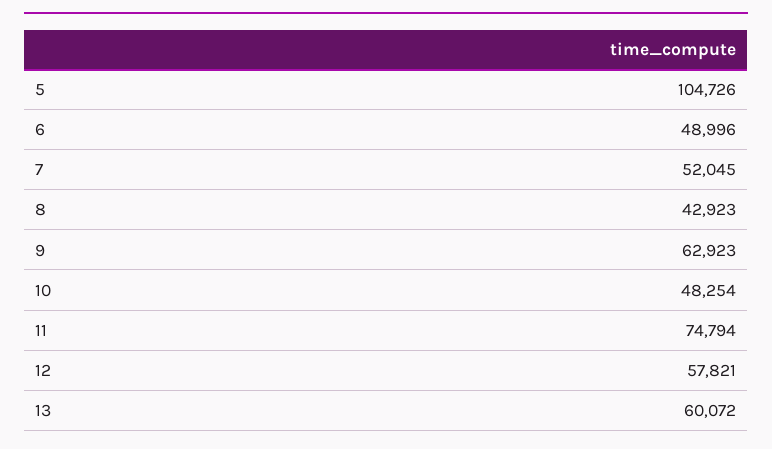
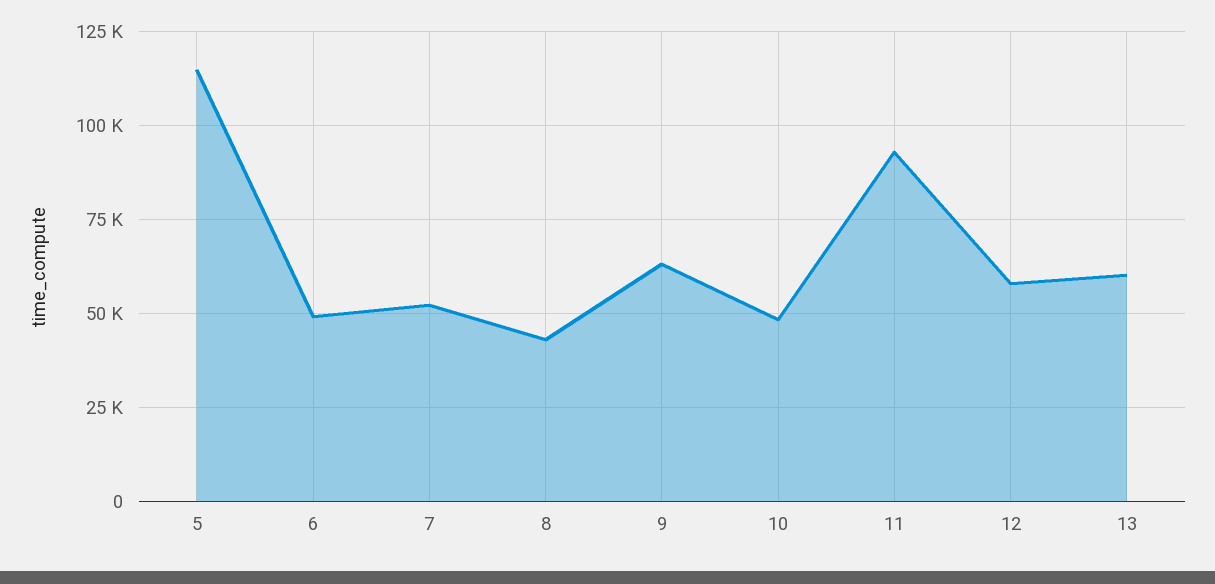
5: 104726 -> 115000
11: 74794 -> 92500

